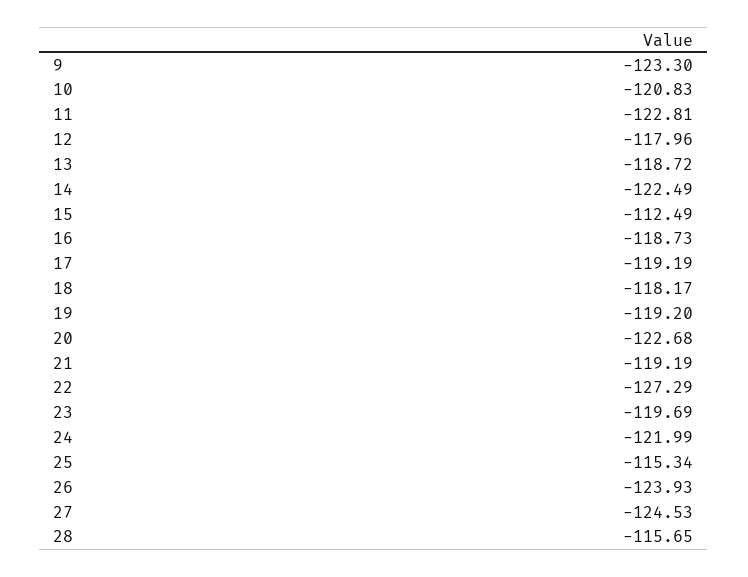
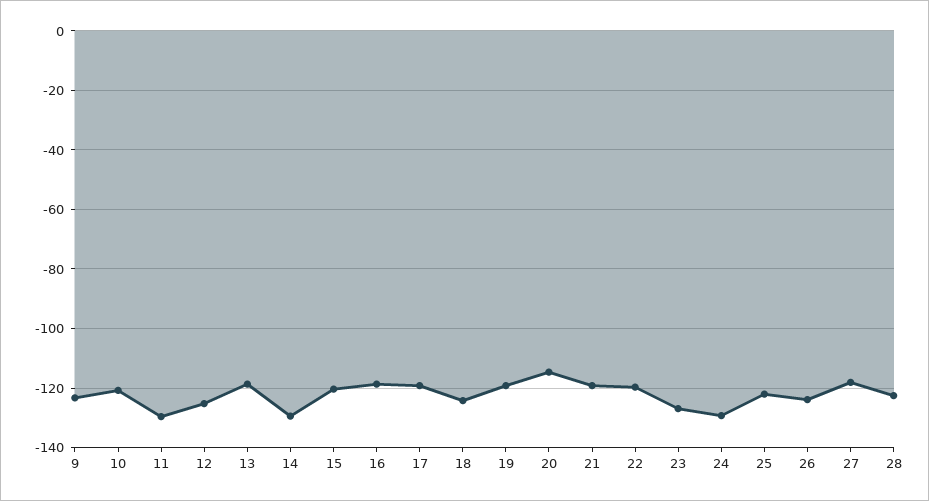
11: -122.81 -> -130
12: -117.96 -> -125
14: -122.49 -> -130
15: -112.49 -> -120
18: -118.17 -> -125
20: -122.68 -> -115
22: -127.29 -> -120
23: -119.69 -> -127.5
24: -121.99 -> -130
25: -115.34 -> -122.5
27: -124.53 -> -117.5
28: -115.65 -> -122.5

